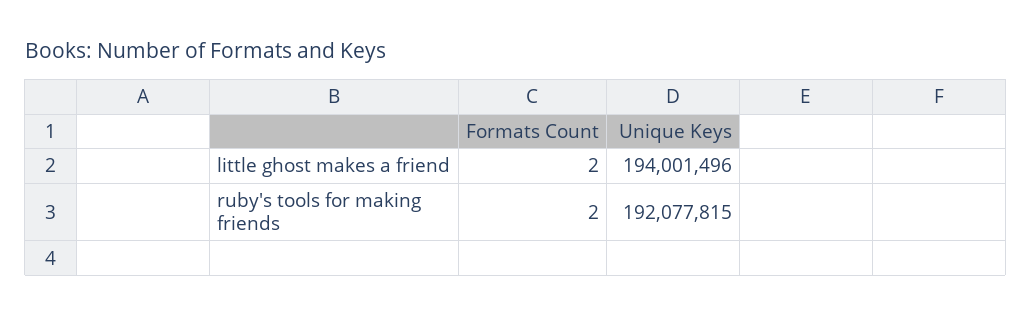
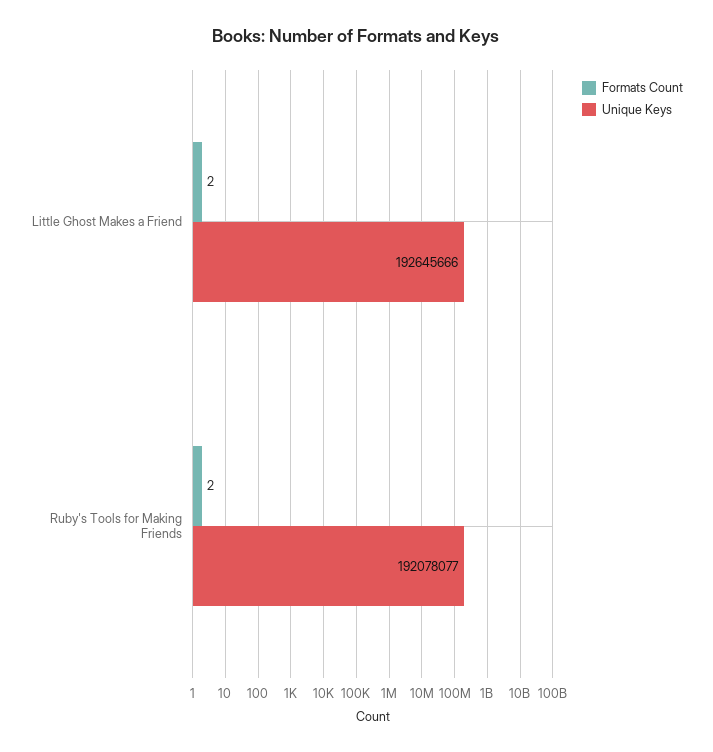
Unique Keys, little ghost makes a friend: 194001496 -> 192645666
Unique Keys, ruby's tools for making friends: 192077815 -> 192078077

